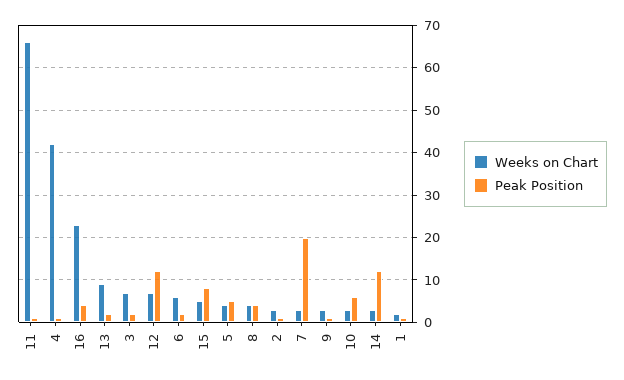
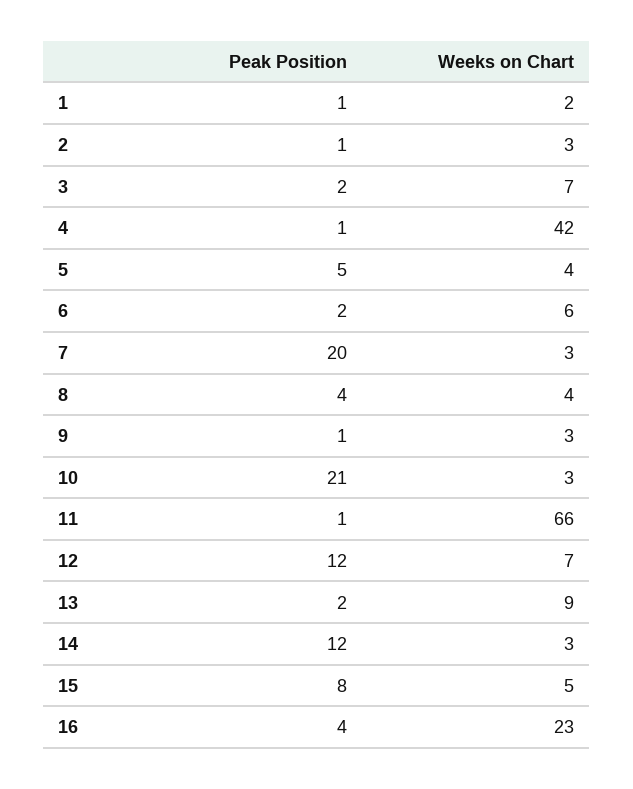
Peak Position, 10: 5 -> 21

